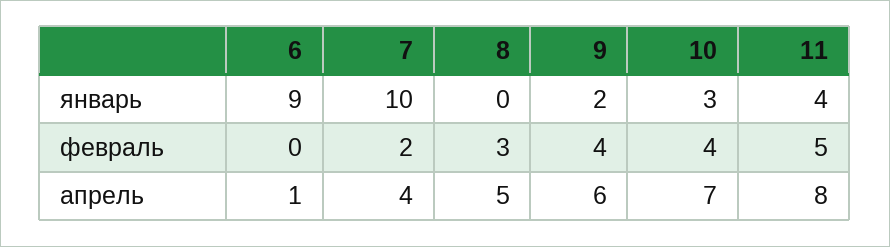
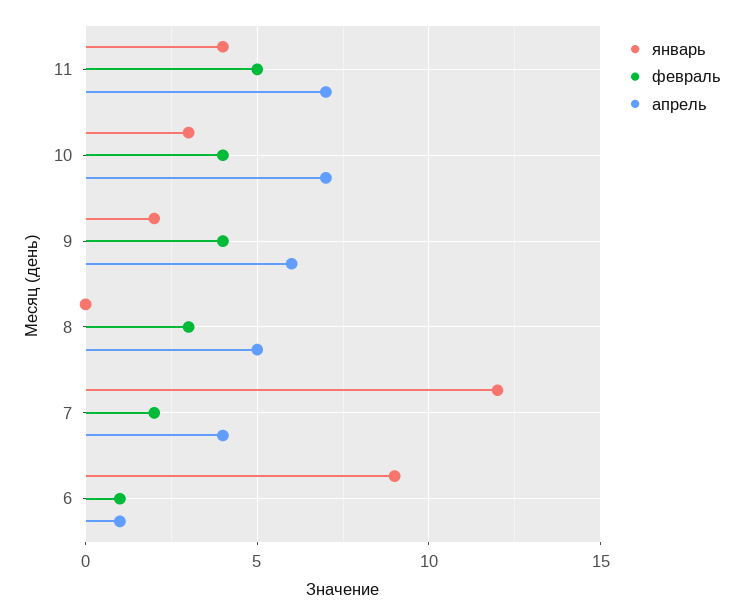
январь, 7: 10 -> 12
февраль, 6: 0 -> 1
апрель, 11: 8 -> 7

